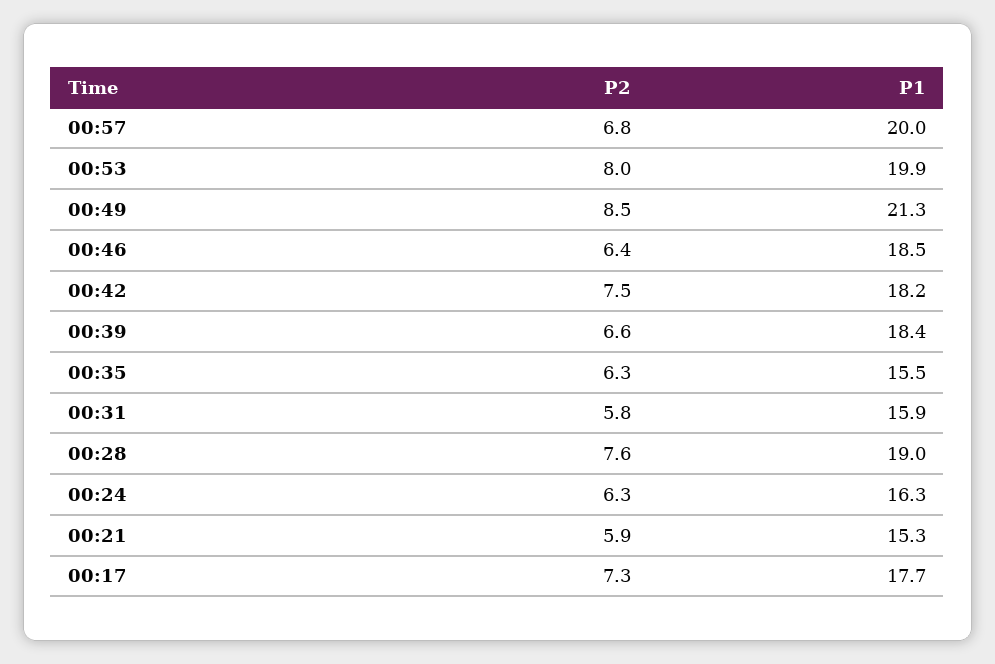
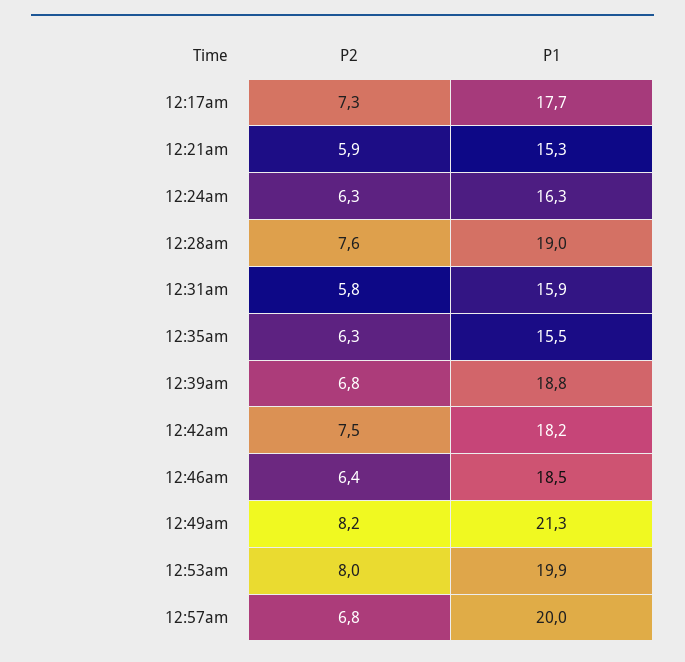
P2, 00:49: 8.5 -> 8.2
P2, 00:39: 6.6 -> 6.8
P1, 00:39: 18.4 -> 18.8

